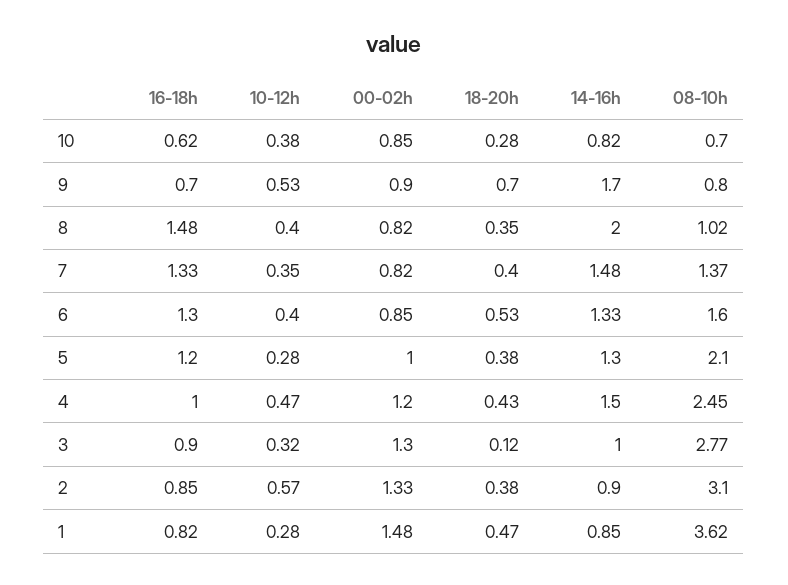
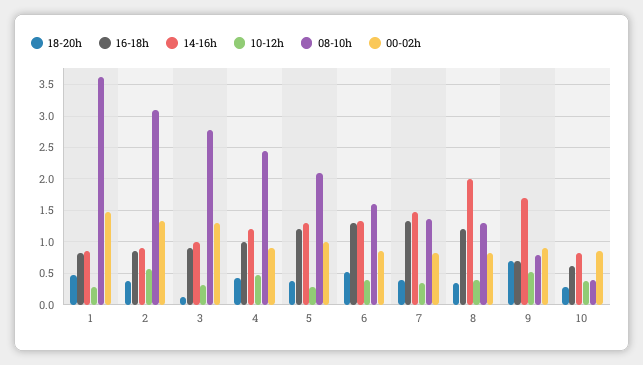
08-10h, 10: 0.7 -> 0.4
16-18h, 8: 1.48 -> 1.2
08-10h, 8: 1.02 -> 1.3
00-02h, 4: 1.2 -> 0.9
14-16h, 4: 1.5 -> 1.2

